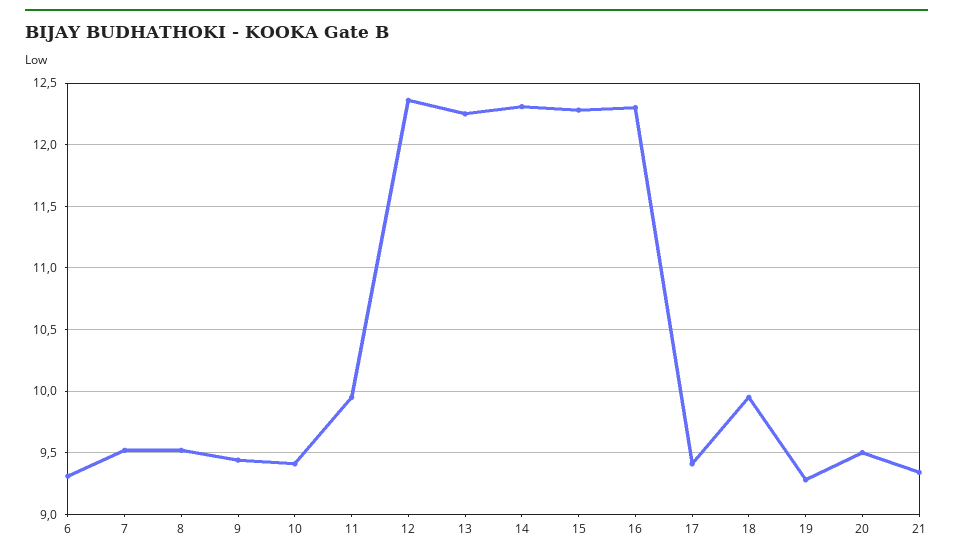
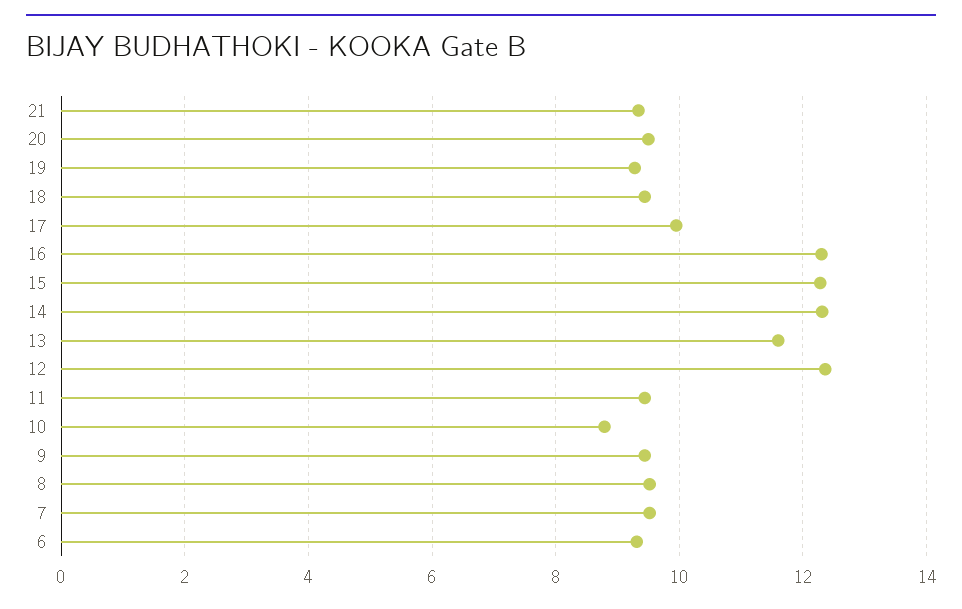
10: 9.4 -> 8.8
11: 9.95 -> 9.4
13: 12.25 -> 11.6
17: 9.4 -> 10
18: 9.95 -> 9.4

